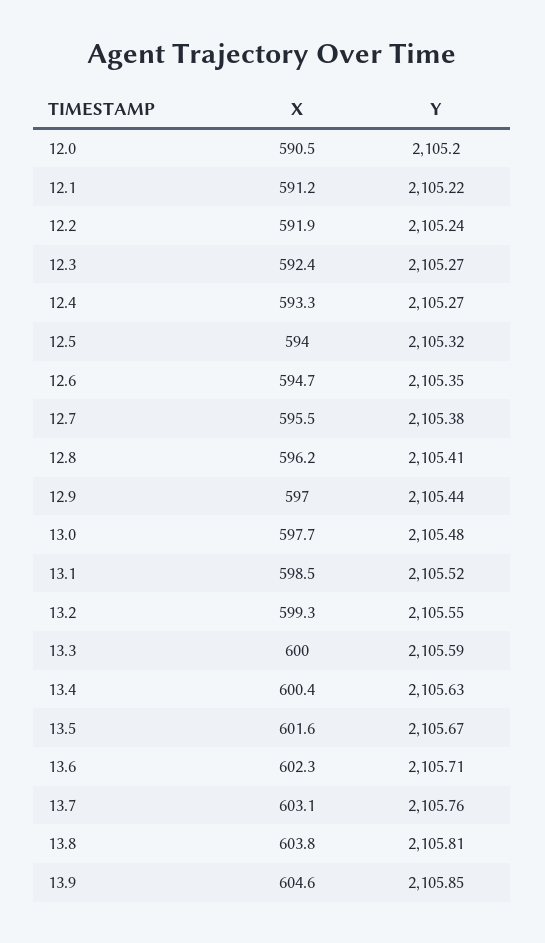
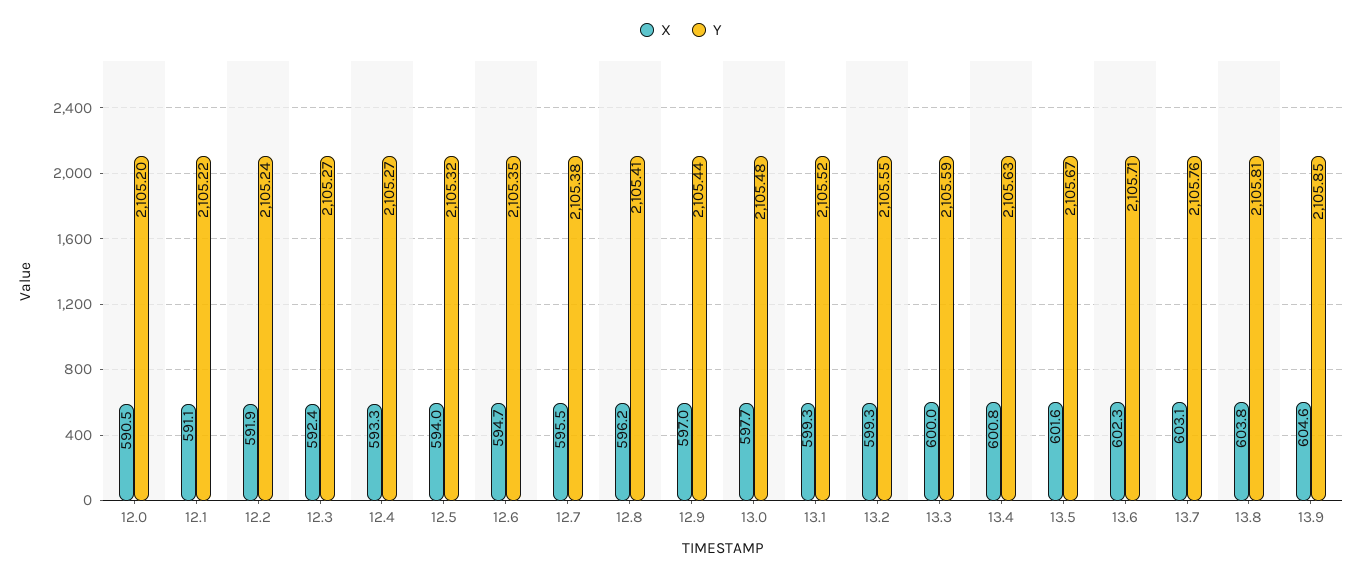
X, 12.1: 591.2 -> 591.1
X, 13.1: 598.5 -> 599.3
X, 13.4: 600.4 -> 600.8

